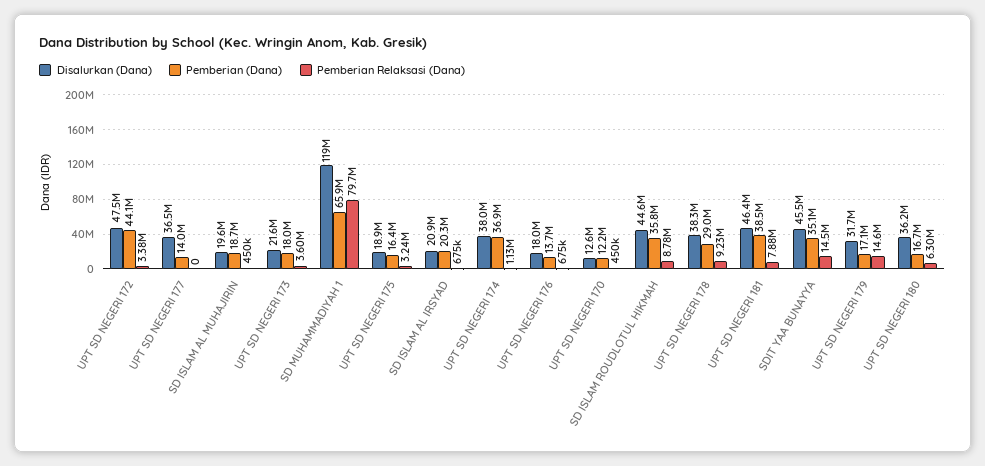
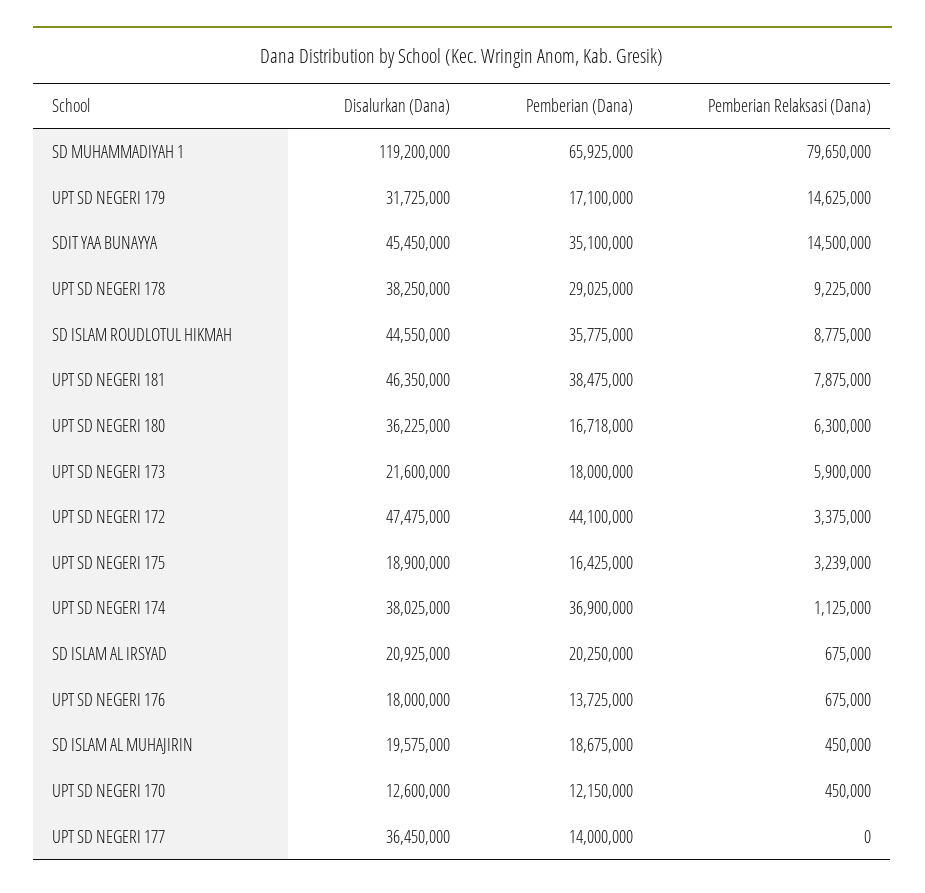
Pemberian Relaksasi (Dana), UPT SD NEGERI 173: 3600000 -> 5900000

